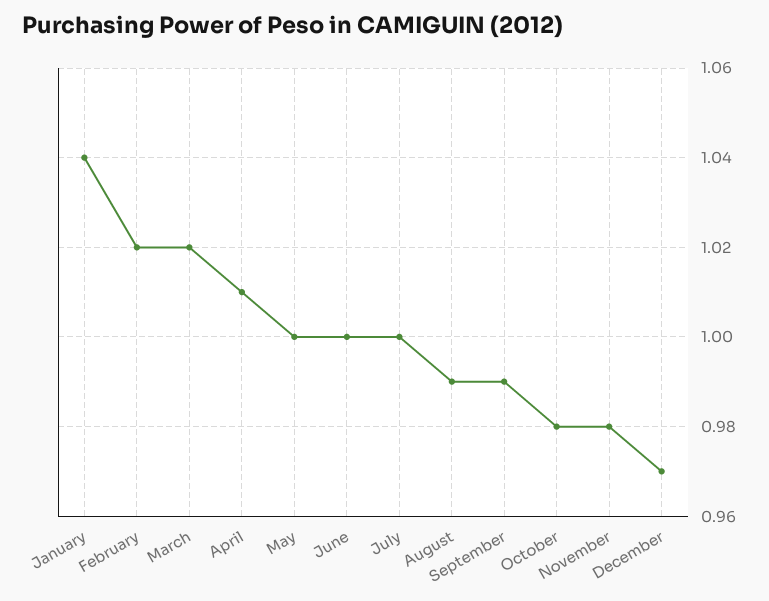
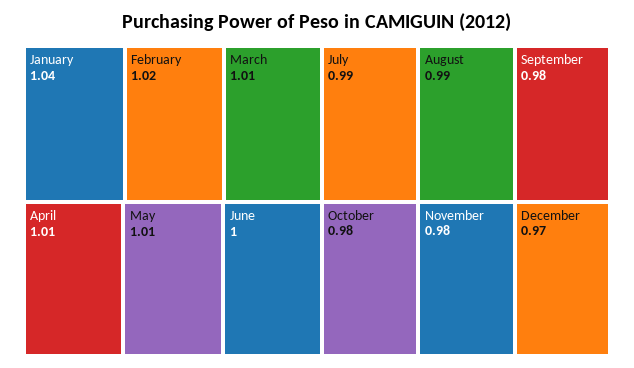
March: 1.02 -> 1.01
May: 1 -> 1.01
July: 1 -> 0.99
September: 0.99 -> 0.98

